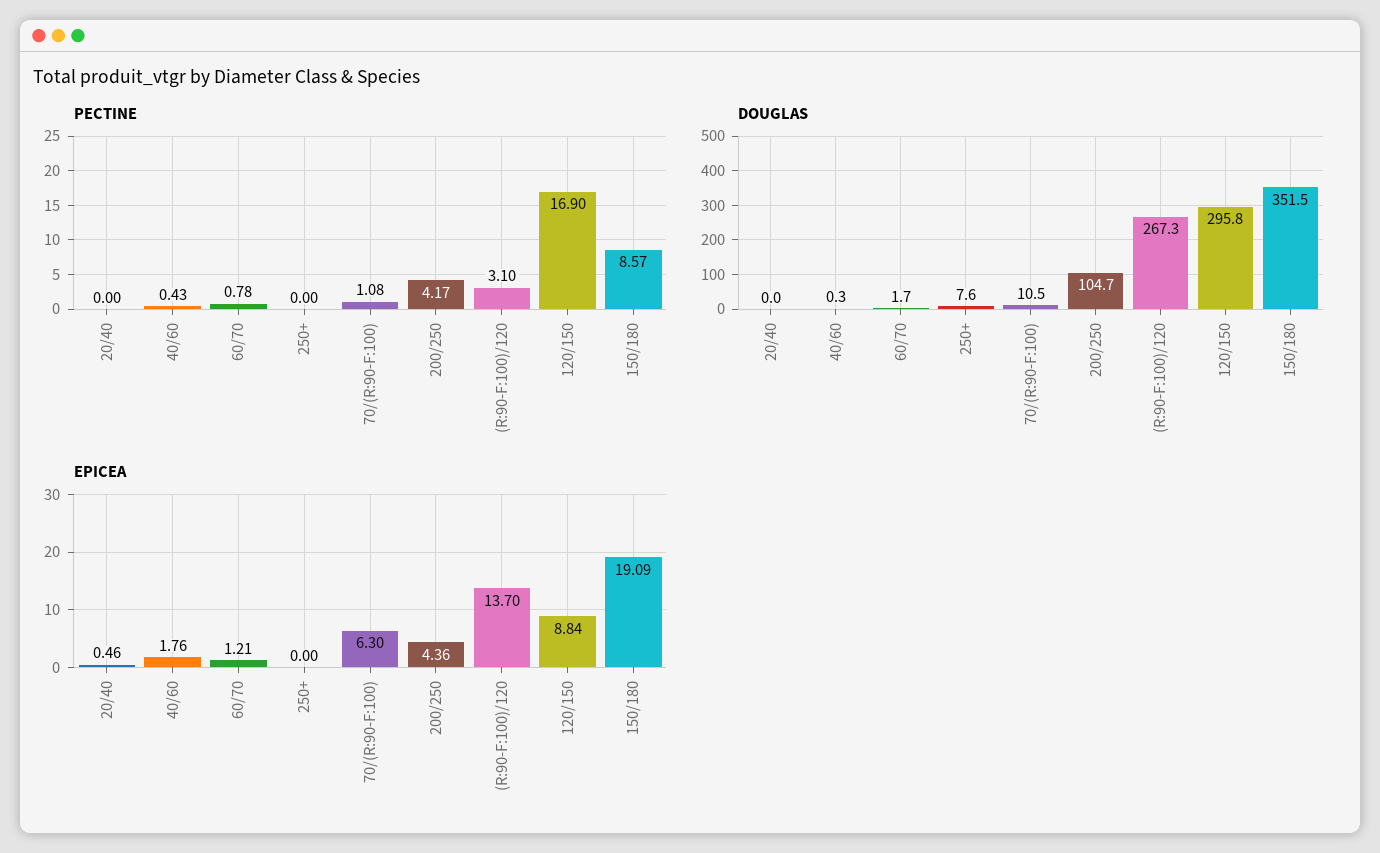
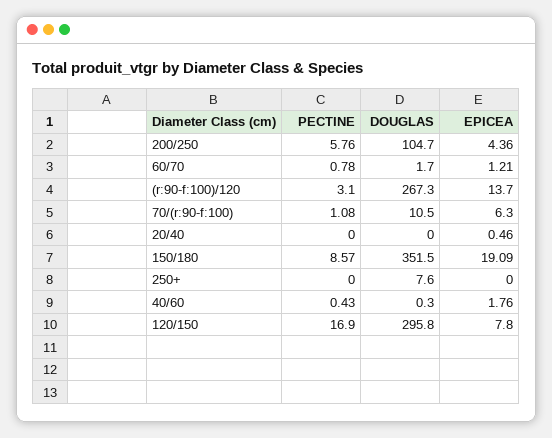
PECTINE, 200/250: 4.17 -> 5.76
EPICEA, 120/150: 8.84 -> 7.8

